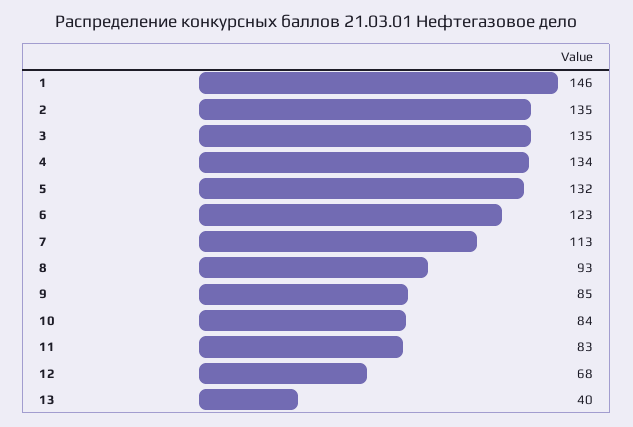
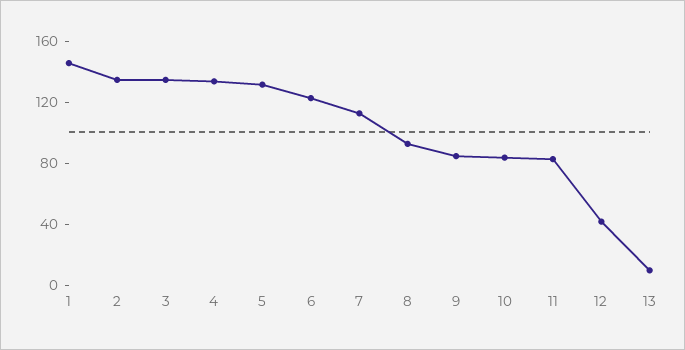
12: 68 -> 40
13: 40 -> 10

